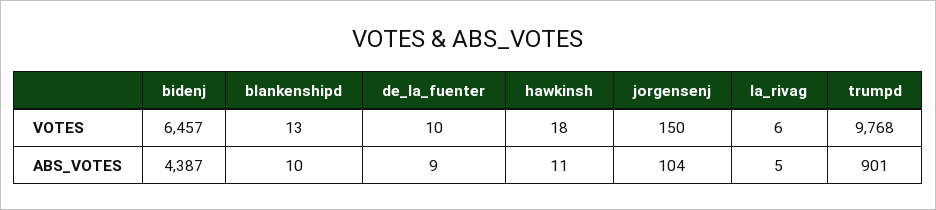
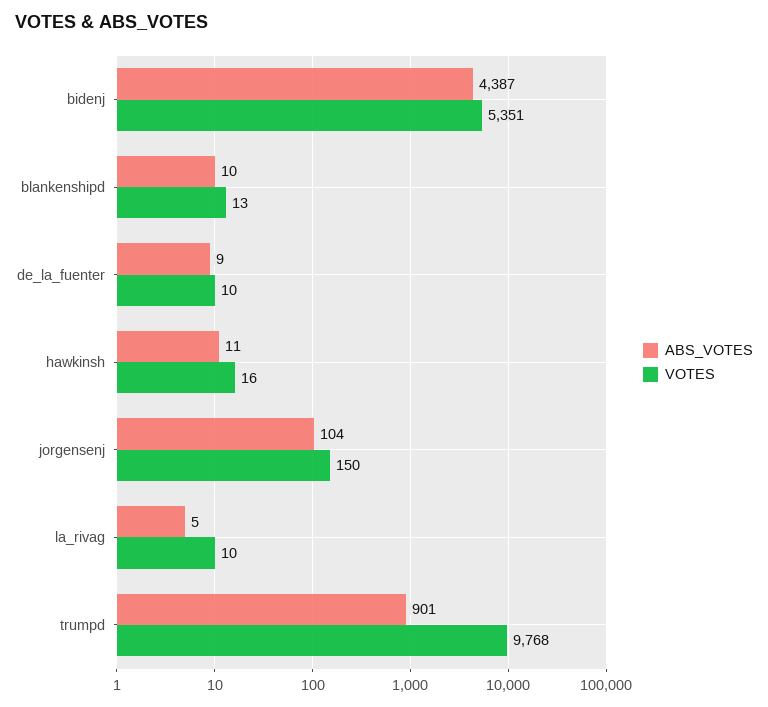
VOTES, bidenj: 6457 -> 5351
VOTES, hawkinsh: 18 -> 16
VOTES, la_rivag: 6 -> 10

